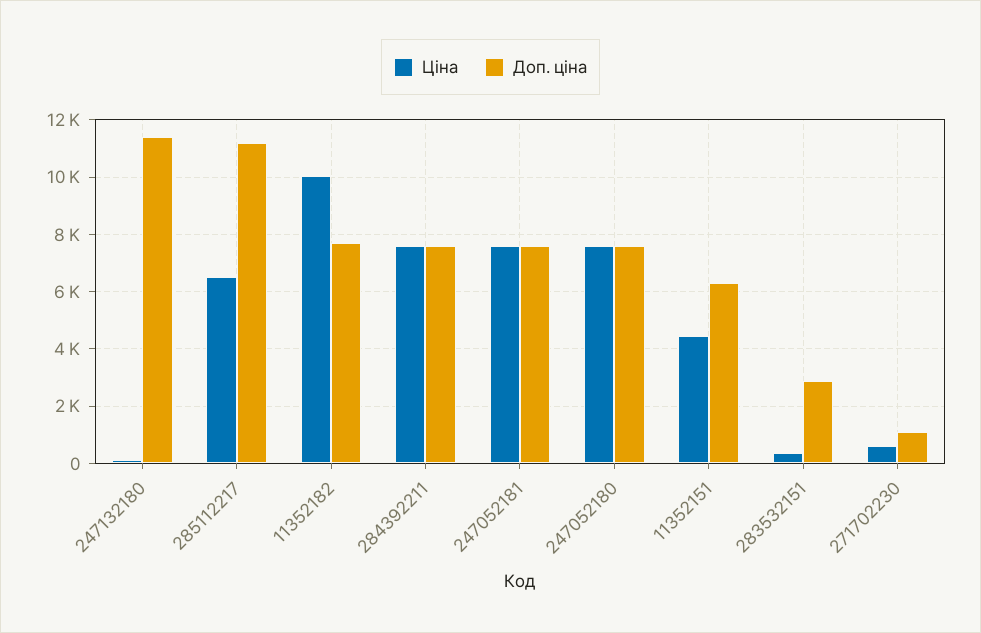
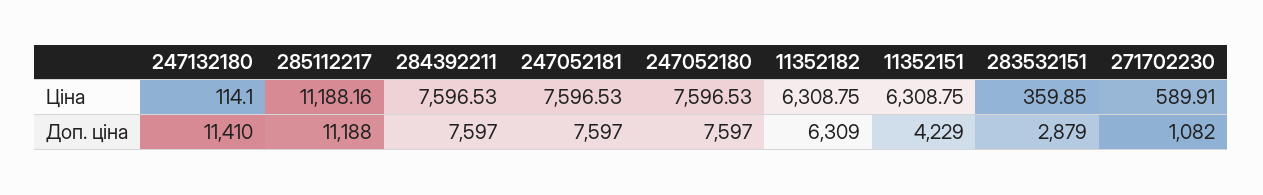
Ціна, 285112217: 6500 -> 11188.16
Ціна, 11352182: 10000 -> 6308.75
Доп. ціна, 11352182: 7750 -> 6309
Ціна, 11352151: 4500 -> 6308.75
Доп. ціна, 11352151: 6250 -> 4229

